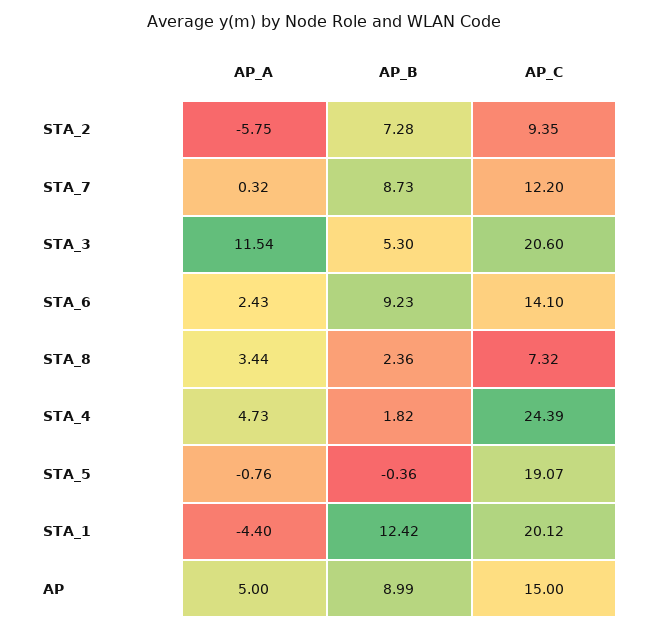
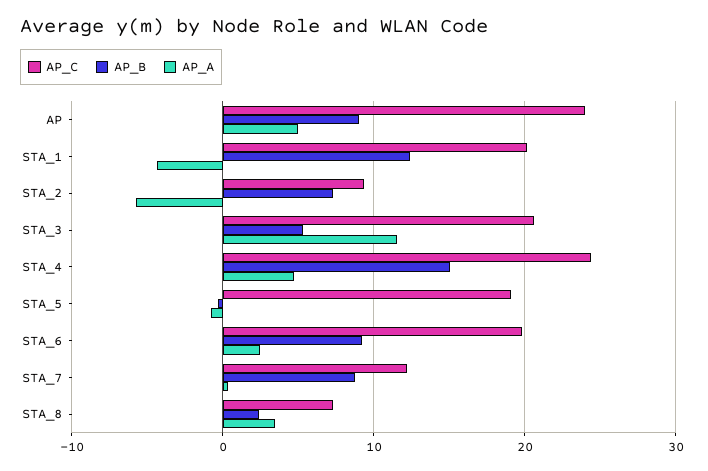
AP_C, STA_6: 14.1 -> 20
AP_B, STA_4: 1.82 -> 15
AP_C, AP: 15 -> 24

